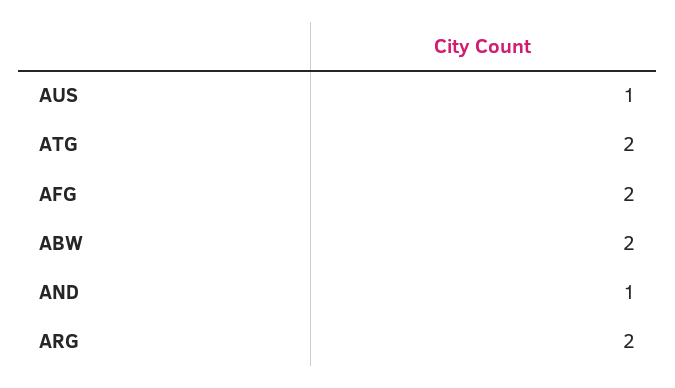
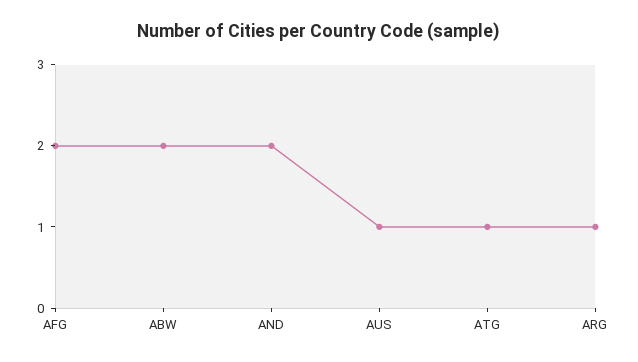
ATG: 2 -> 1
AND: 1 -> 2
ARG: 2 -> 1

